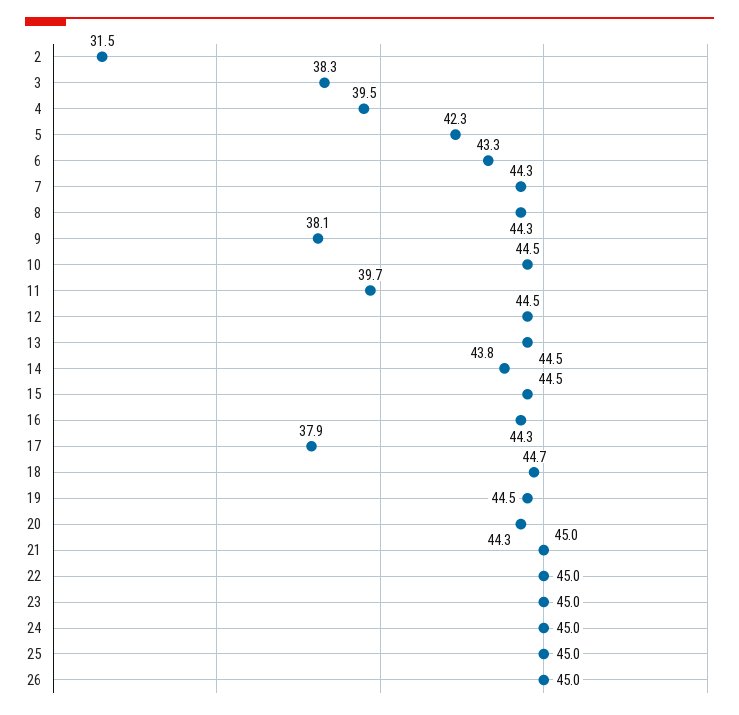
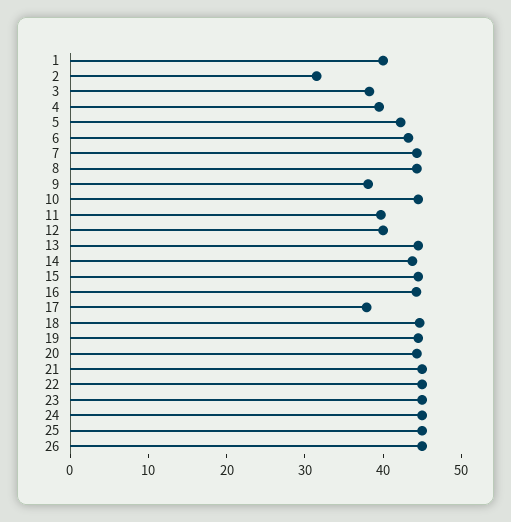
12: 44.5 -> 40
1: none -> 40

